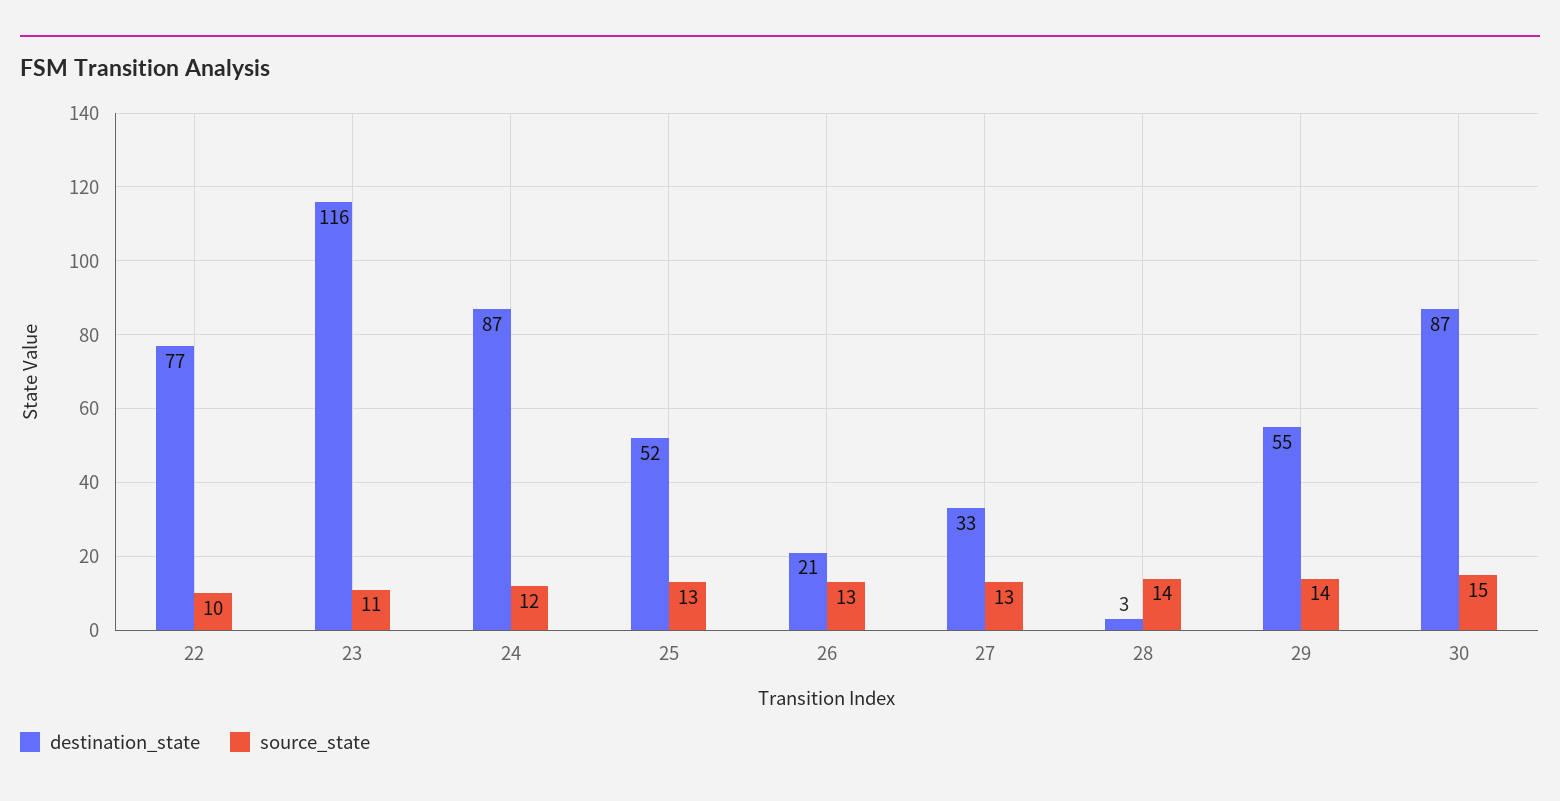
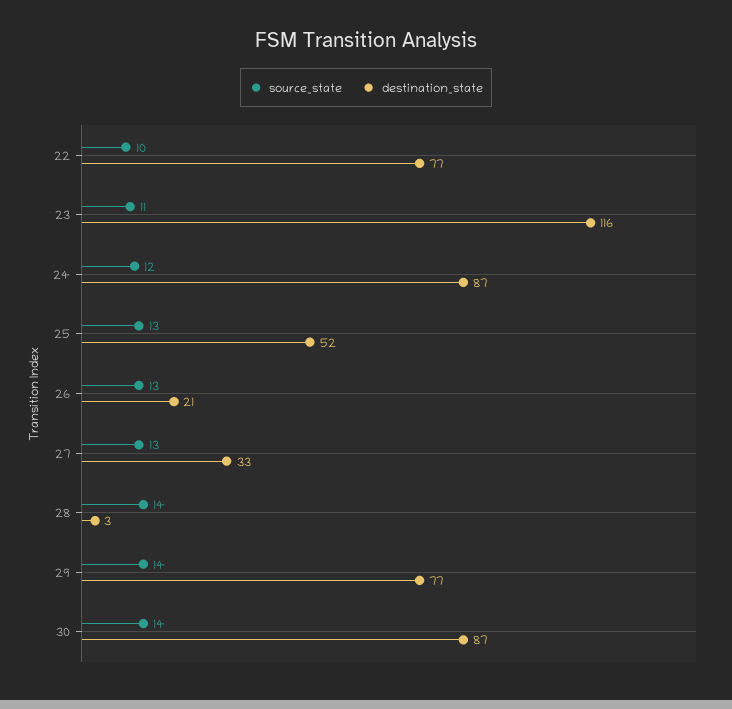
destination_state, 29: 55 -> 77
source_state, 30: 15 -> 14

